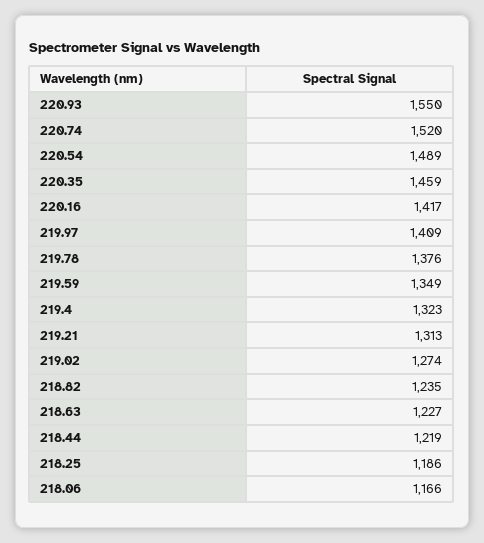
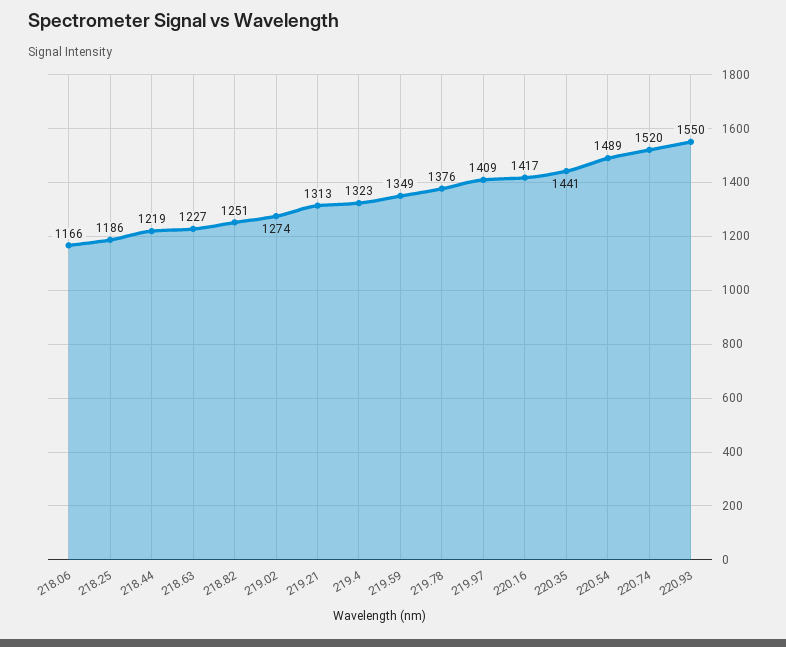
220.35: 1459 -> 1441
218.82: 1235 -> 1251

